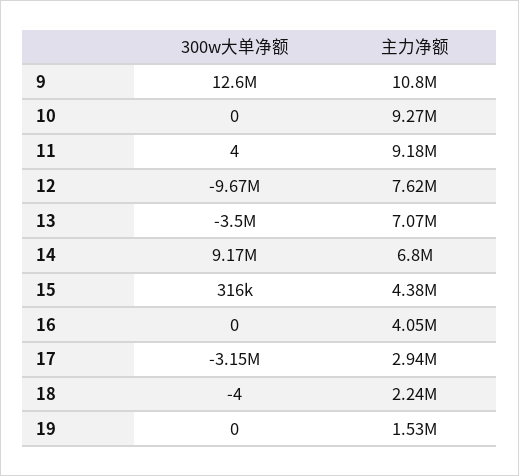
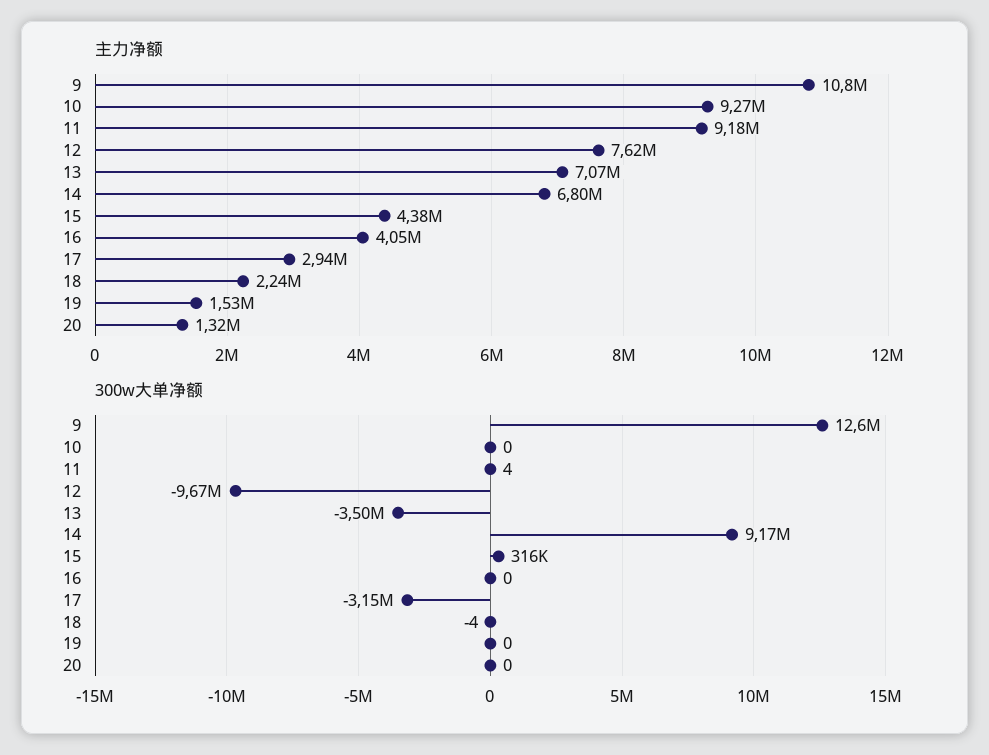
主力净额, 20: none -> 1320000
300w大单净额, 20: none -> 0

